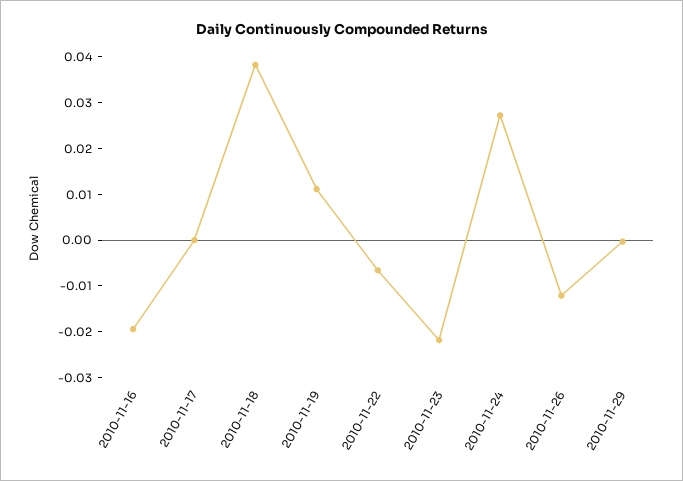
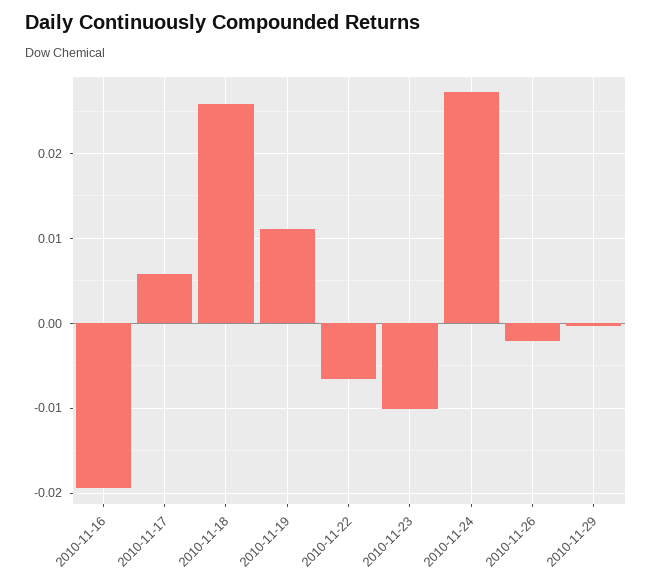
2010-11-17: 0 -> 0.006
2010-11-18: 0.038 -> 0.026
2010-11-23: -0.022 -> -0.01
2010-11-26: -0.012 -> -0.002

